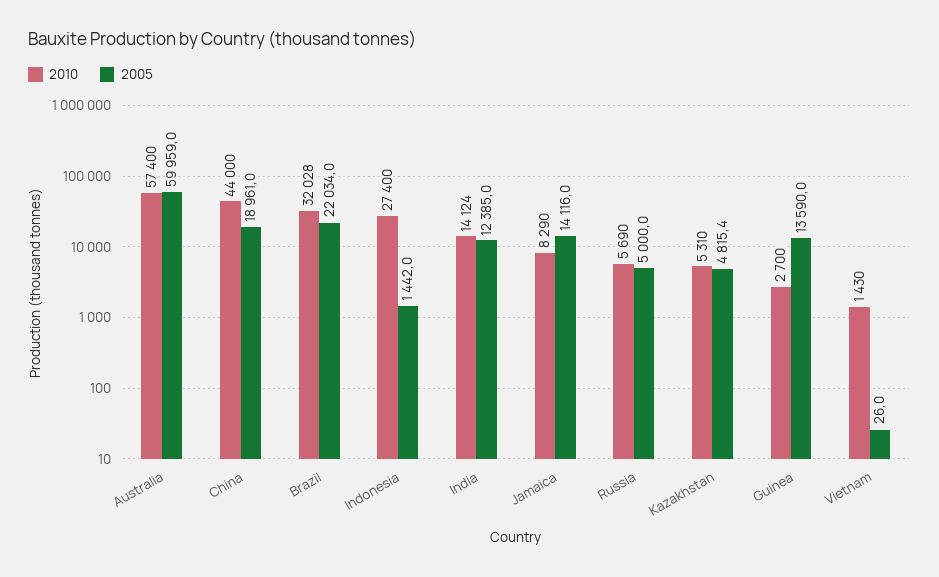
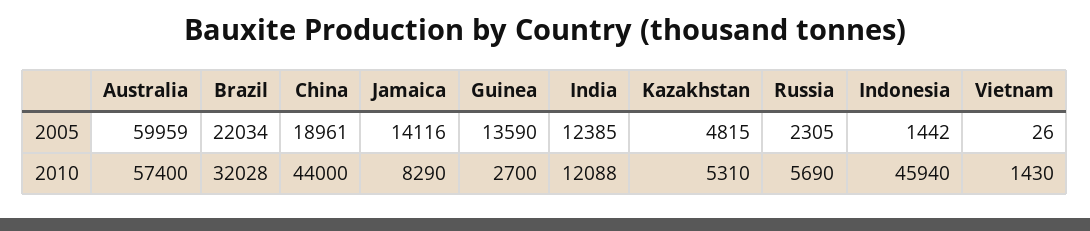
2010, Indonesia: 27400 -> 45940
2010, India: 14124 -> 12088
2005, Russia: 5000 -> 2305

